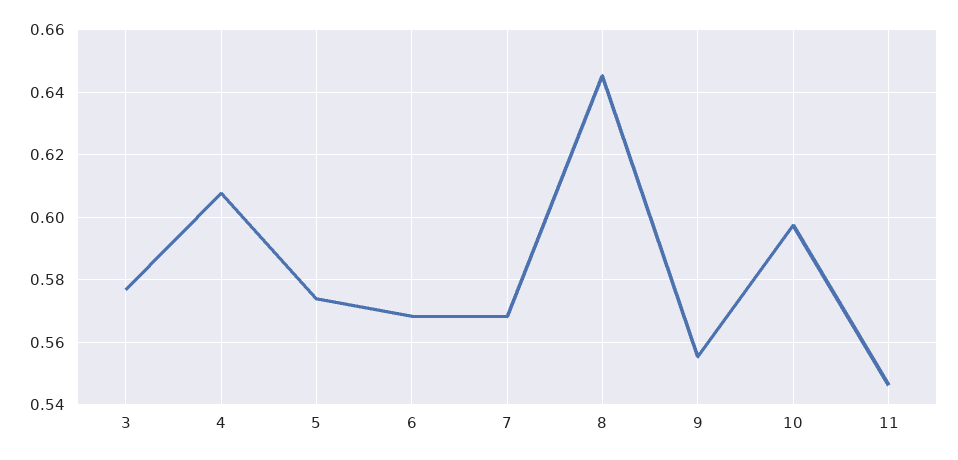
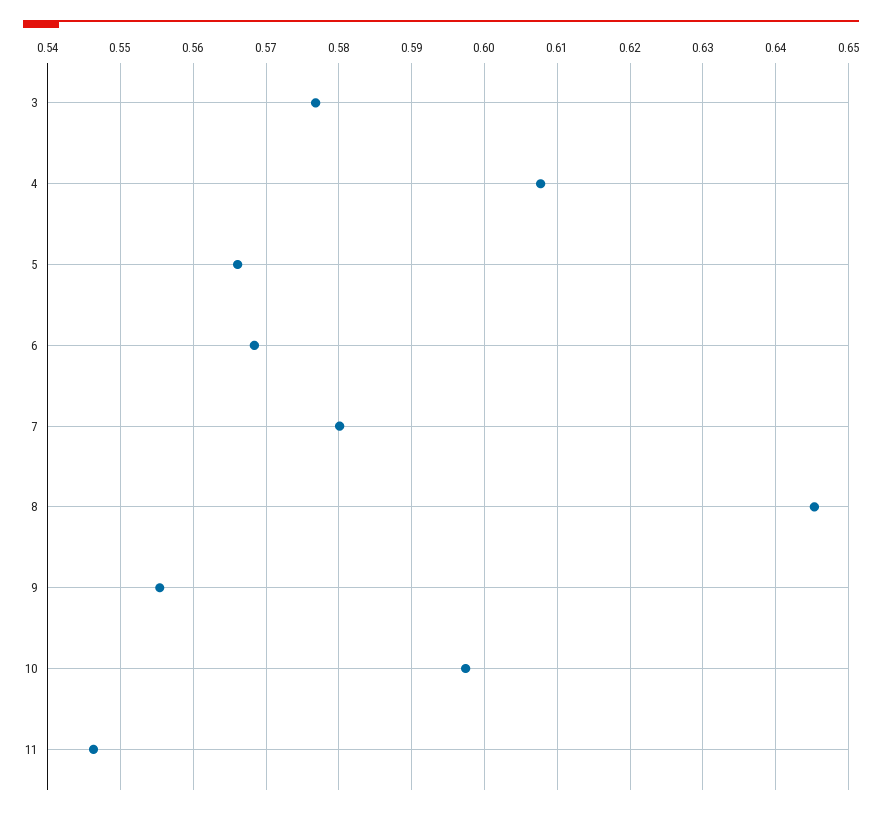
5: 0.574 -> 0.566
7: 0.568 -> 0.58

